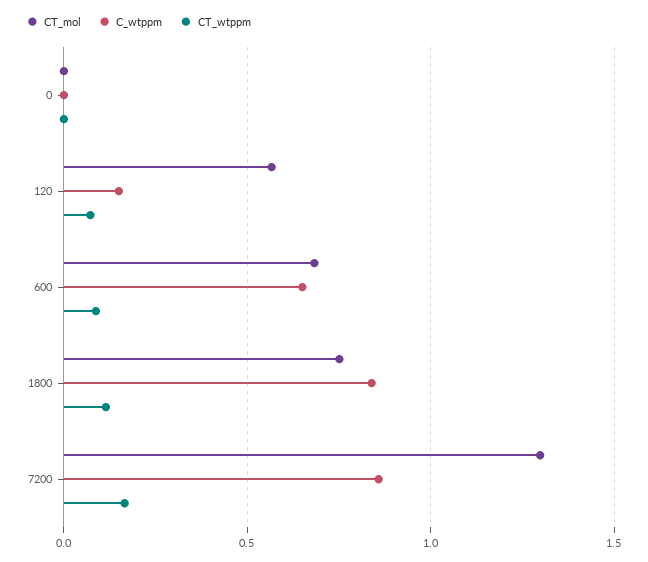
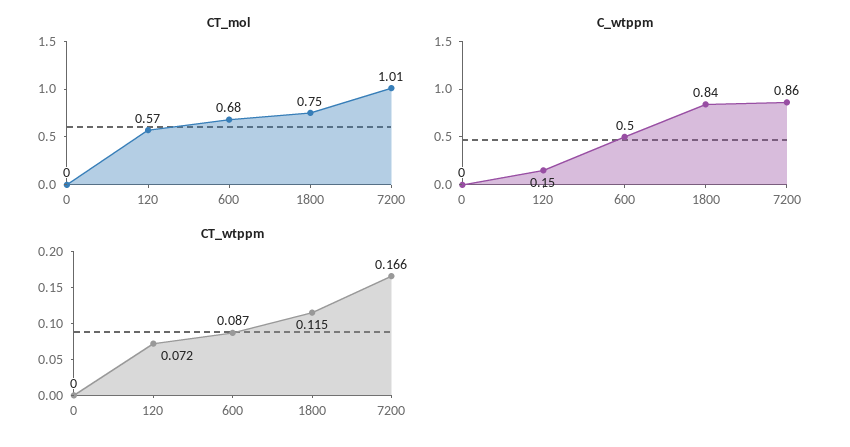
C_wtppm, 600: 0.65 -> 0.5
CT_mol, 7200: 1.3 -> 1.01

